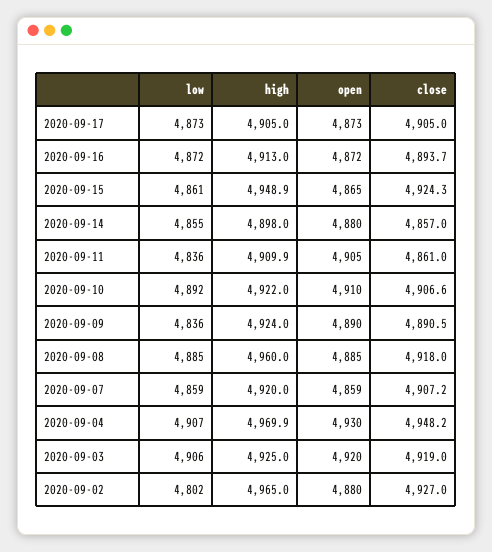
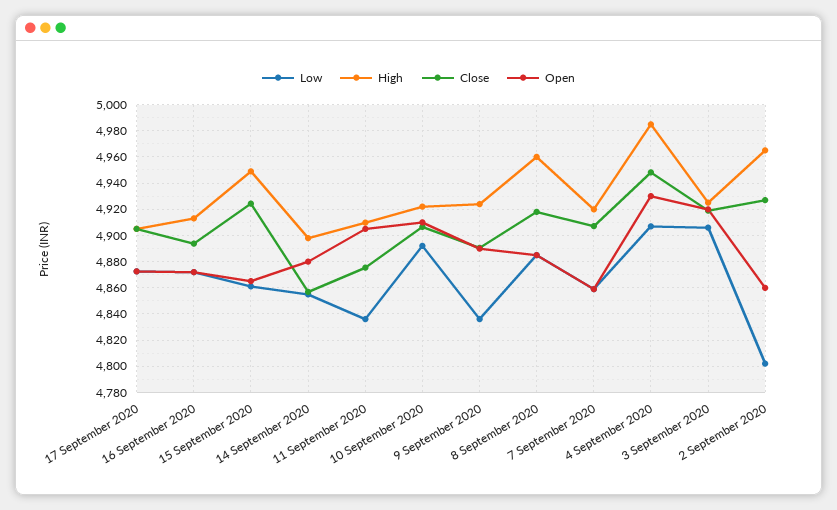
close, 2020-09-11: 4861 -> 4875
high, 2020-09-04: 4969.9 -> 4985
open, 2020-09-02: 4880 -> 4860

